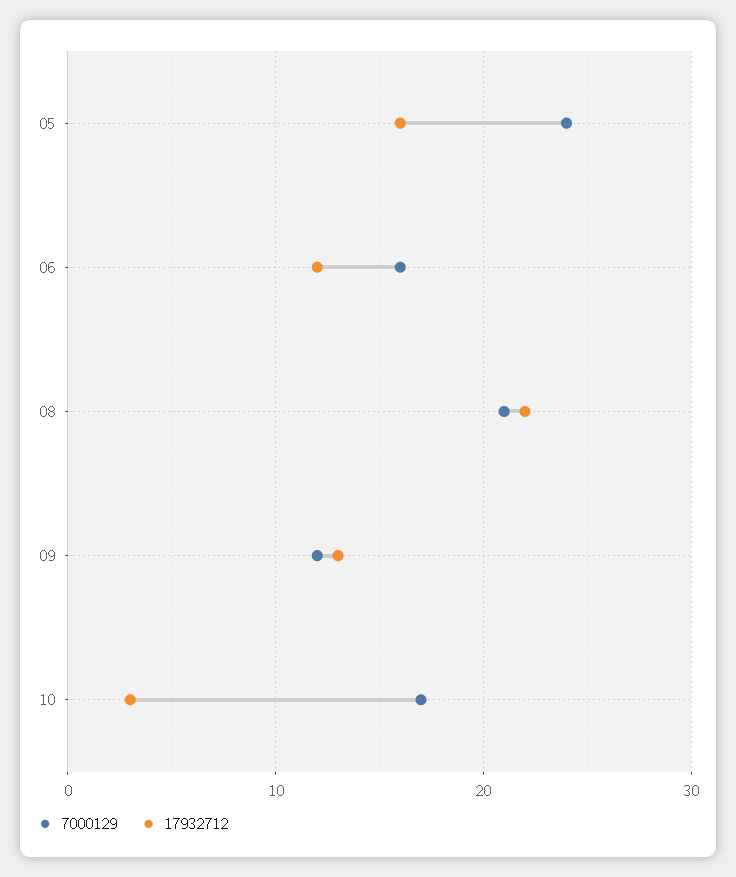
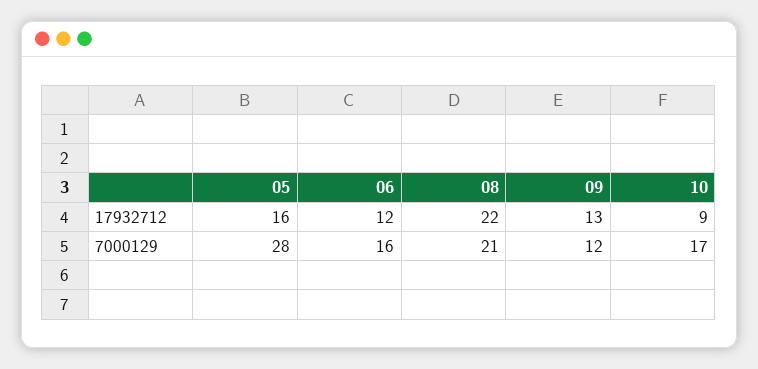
7000129, 05: 24 -> 28
17932712, 10: 3 -> 9

